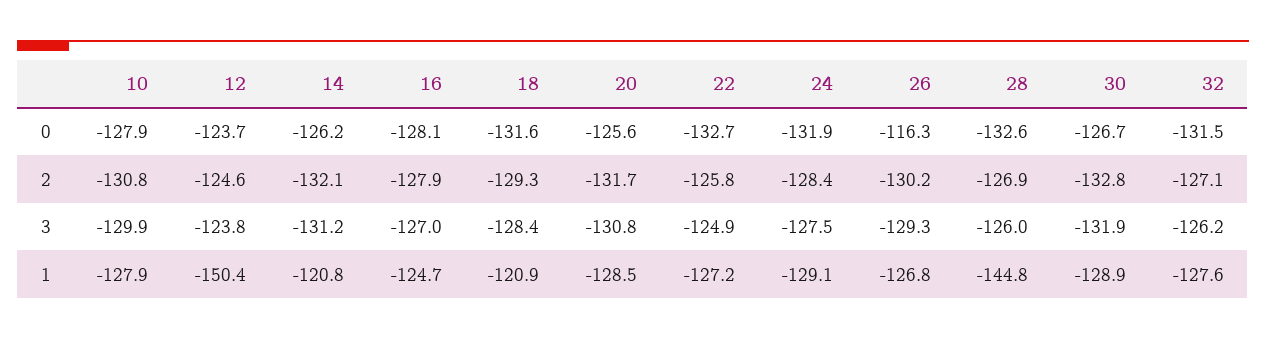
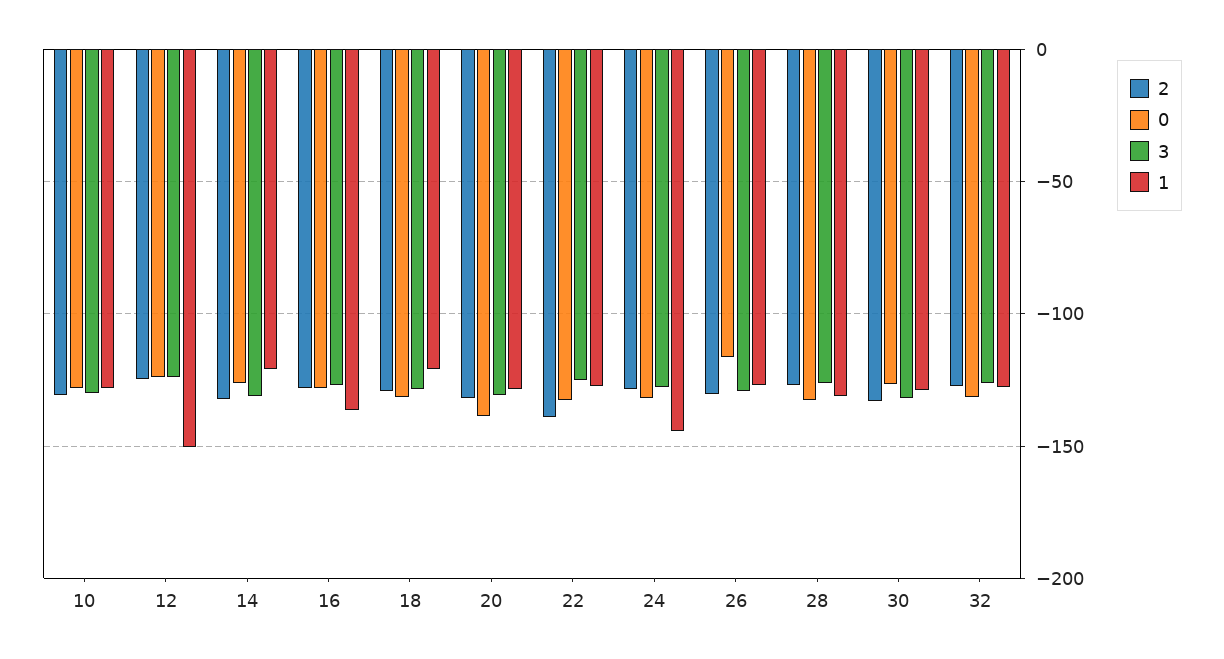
0, 20: -125.6 -> -140
2, 22: -125.8 -> -140
1, 16: -124.7 -> -135
1, 24: -129.1 -> -145
1, 28: -144.8 -> -130

